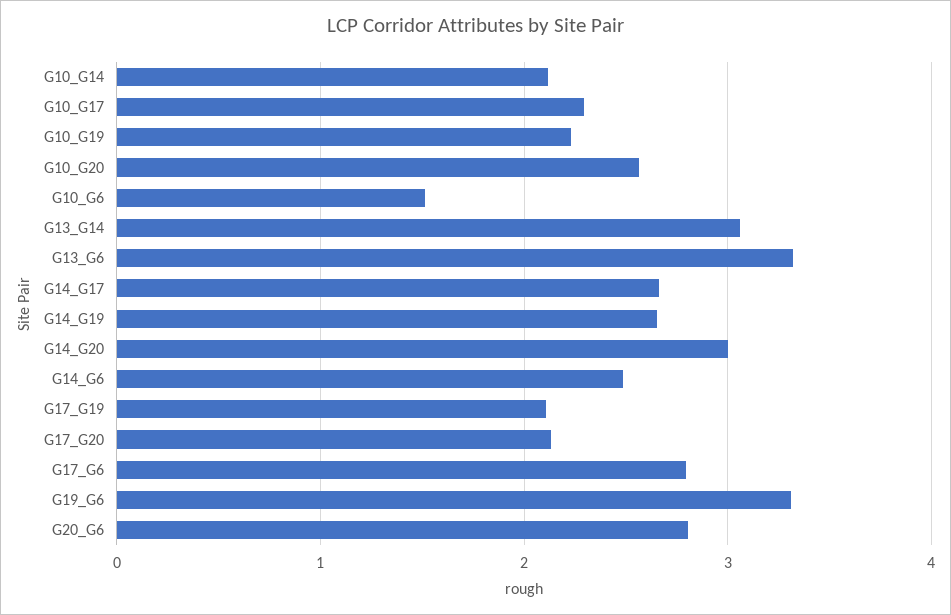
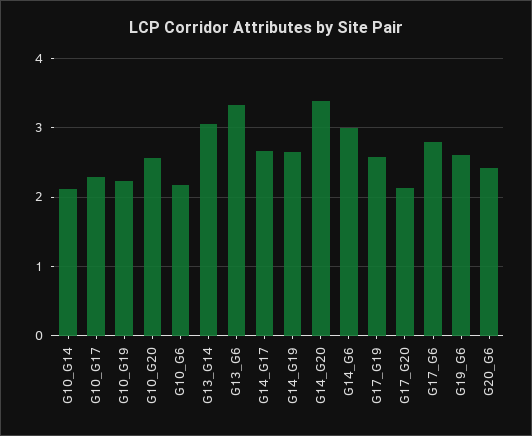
G10_G6: 1.5 -> 2.2
G14_G20: 3 -> 3.4
G14_G6: 2.5 -> 3
G17_G19: 2.1 -> 2.6
G19_G6: 3.3 -> 2.6
G20_G6: 2.8 -> 2.4

